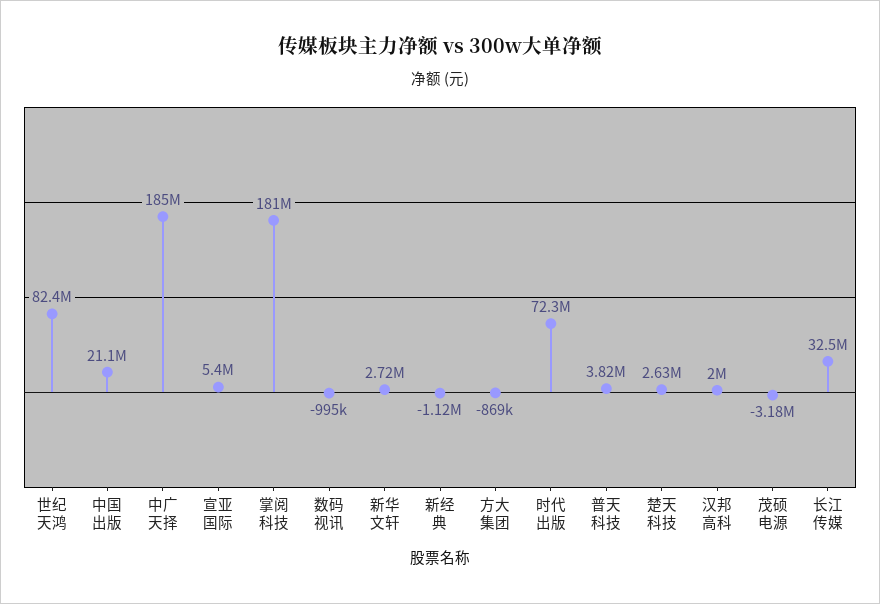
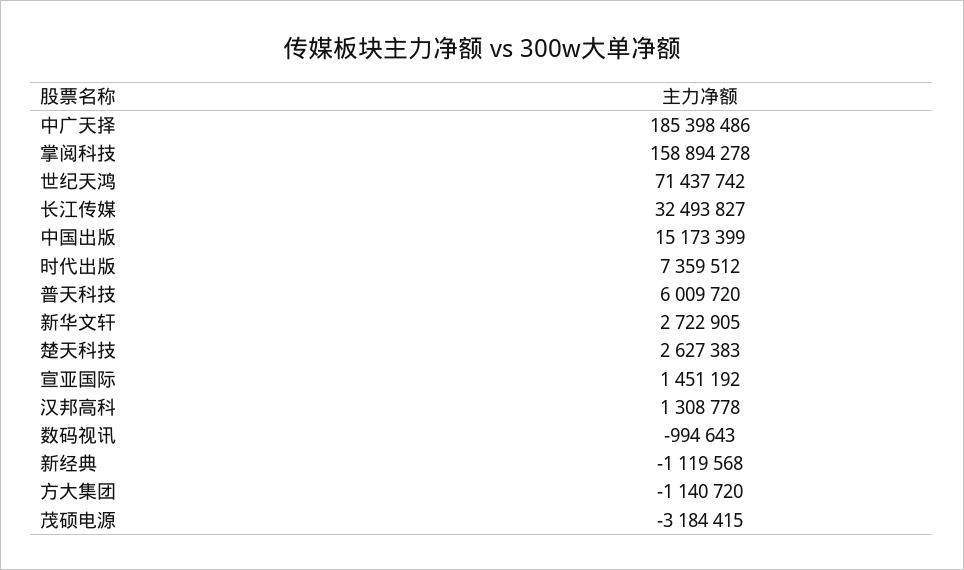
世纪天鸿: 82400000 -> 71437742
中国出版: 21100000 -> 15173399
宣亚国际: 5400000 -> 1451192
掌阅科技: 181000000 -> 158894278
方大集团: -869000 -> -1140720
时代出版: 72300000 -> 7359512
普天科技: 3820000 -> 6009720
汉邦高科: 2000000 -> 1308778

